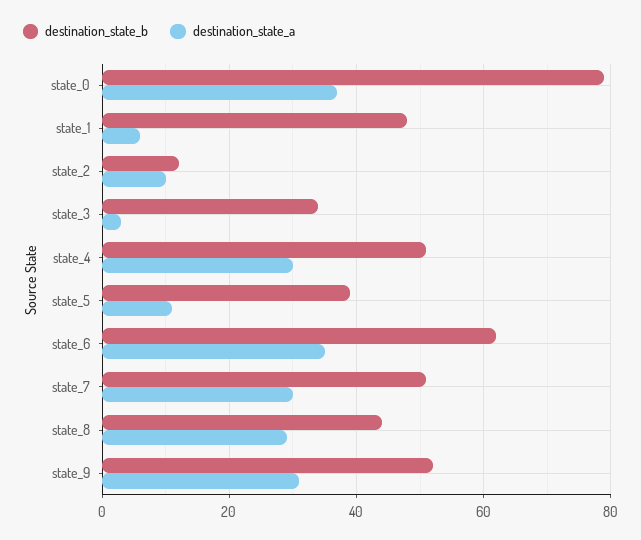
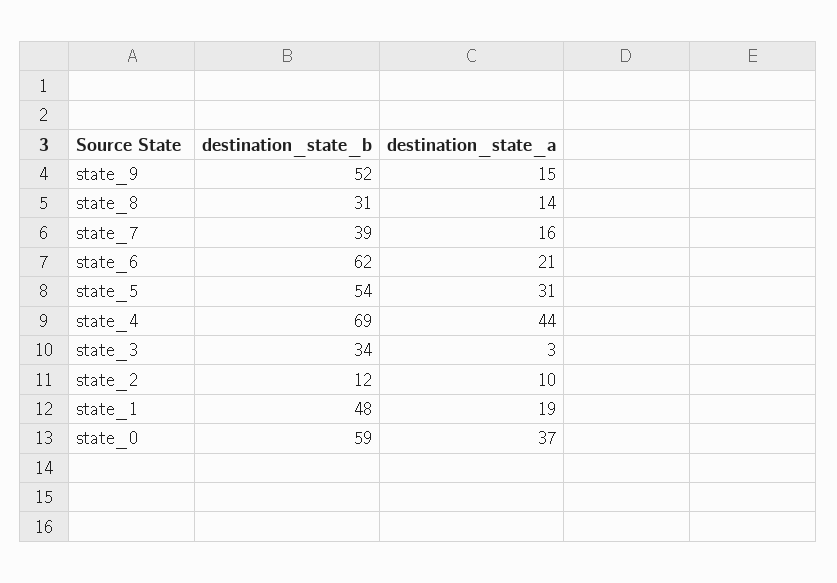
destination_state_b, state_0: 80 -> 59
destination_state_a, state_1: 5 -> 19
destination_state_b, state_4: 50 -> 69
destination_state_a, state_4: 30 -> 44
destination_state_b, state_5: 40 -> 54
destination_state_a, state_5: 10 -> 31
destination_state_a, state_6: 35 -> 21
destination_state_b, state_7: 50 -> 39
destination_state_a, state_7: 30 -> 16
destination_state_b, state_8: 45 -> 31
destination_state_a, state_8: 30 -> 14
destination_state_a, state_9: 30 -> 15

